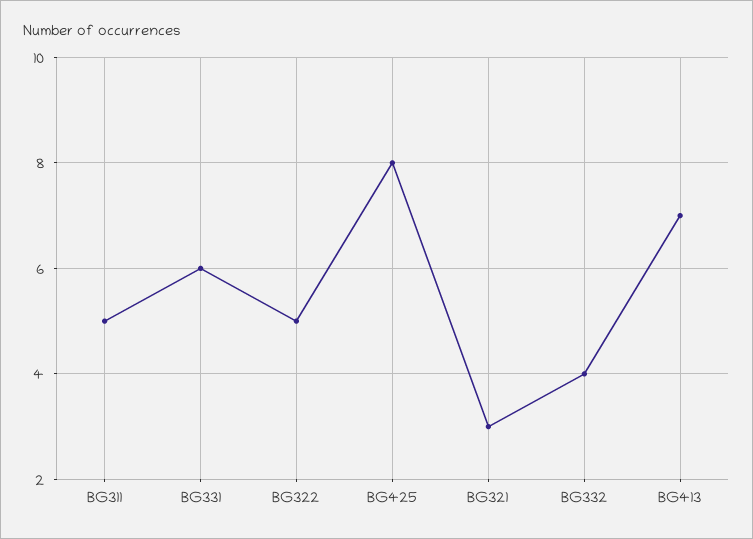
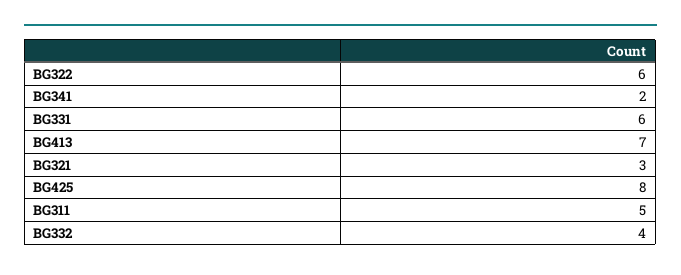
BG322: 5 -> 6
BG341: none -> 2

